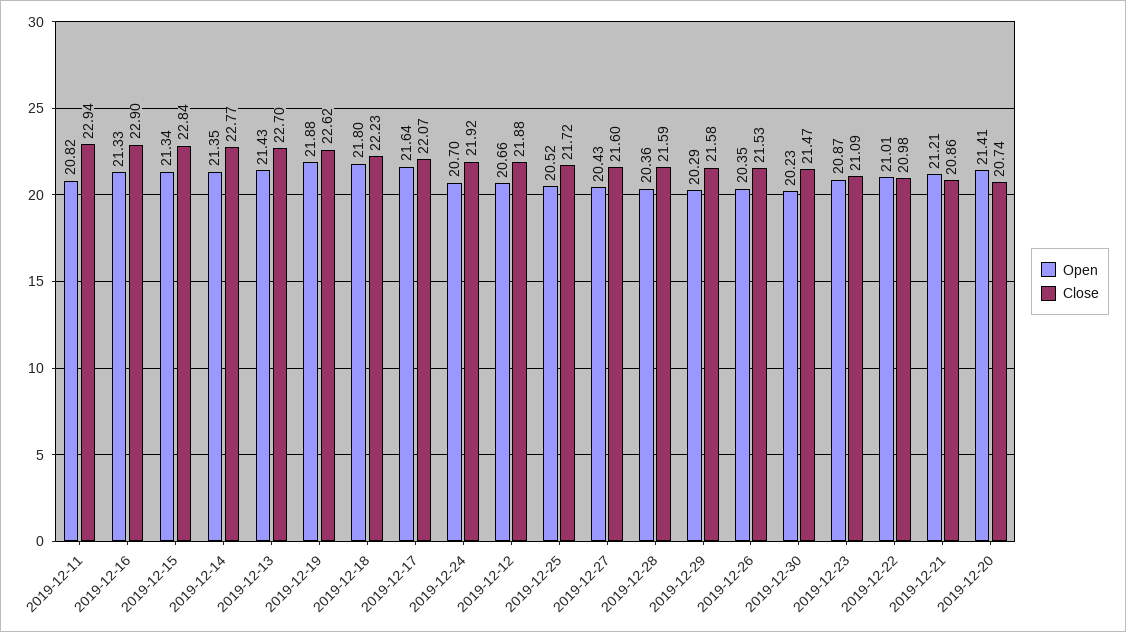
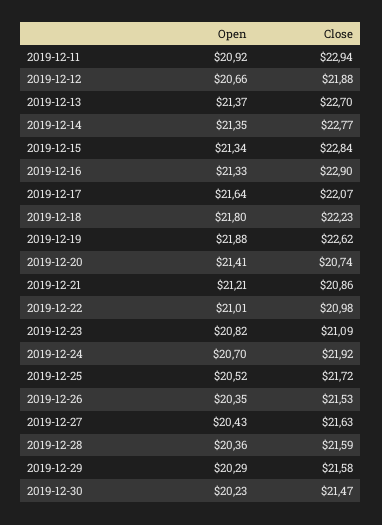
Open, 2019-12-11: 20.82 -> 20.92
Open, 2019-12-13: 21.43 -> 21.37
Close, 2019-12-27: 21.6 -> 21.63
Open, 2019-12-23: 20.87 -> 20.82

